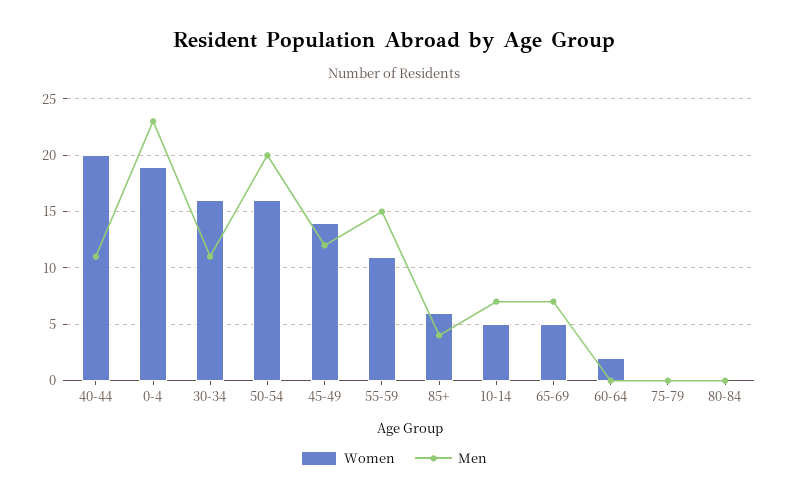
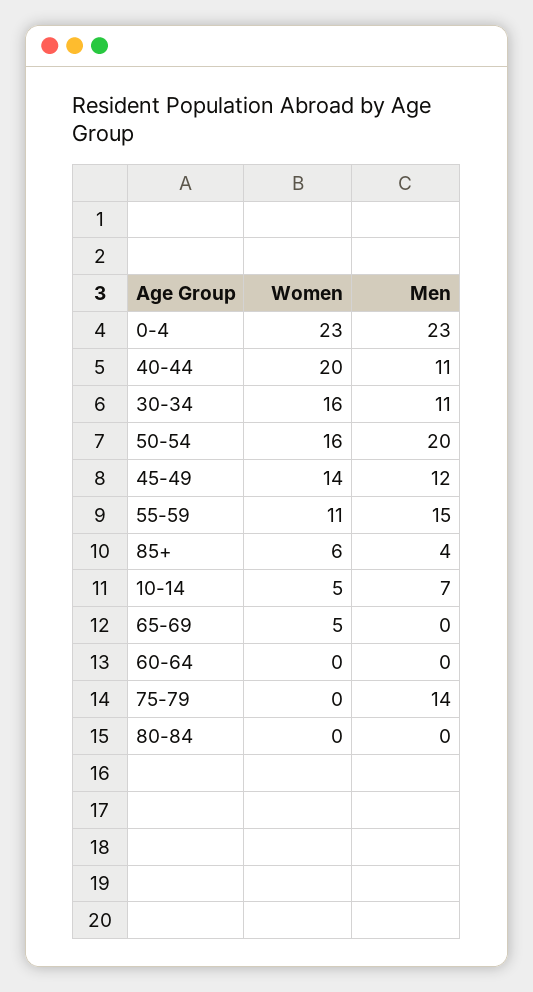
Women, 0-4: 19 -> 23
Men, 65-69: 7 -> 0
Women, 60-64: 2 -> 0
Men, 75-79: 0 -> 14

